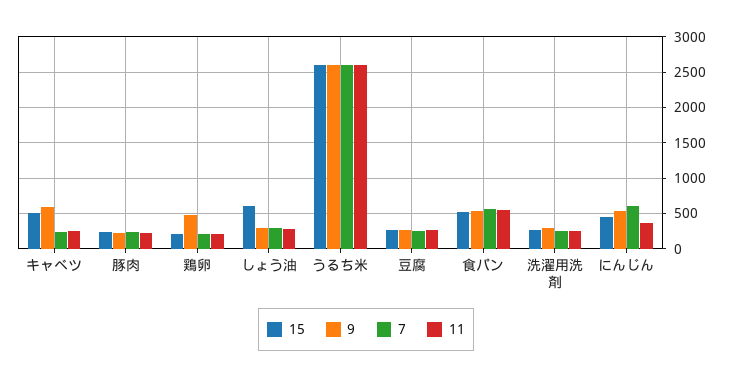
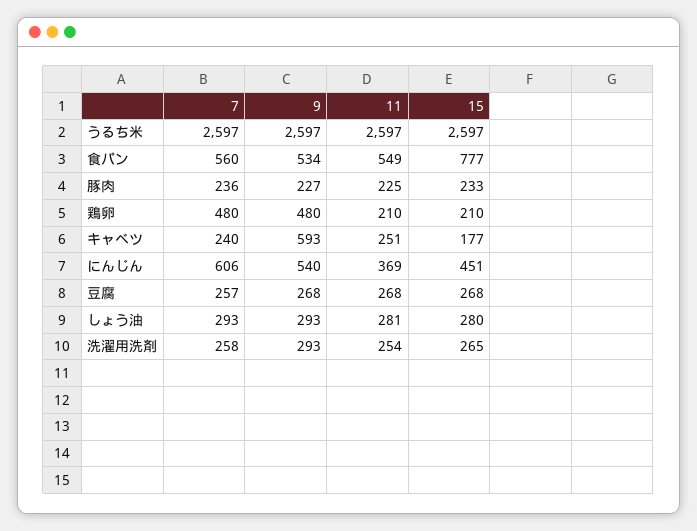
15, キャベツ: 500 -> 177
7, 鶏卵: 200 -> 480
15, しょう油: 600 -> 280
15, 食パン: 500 -> 777

